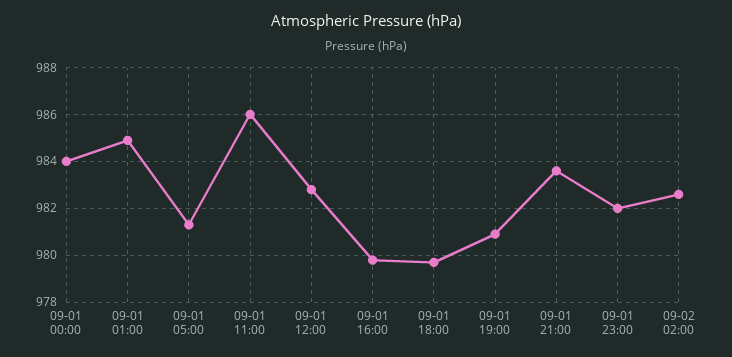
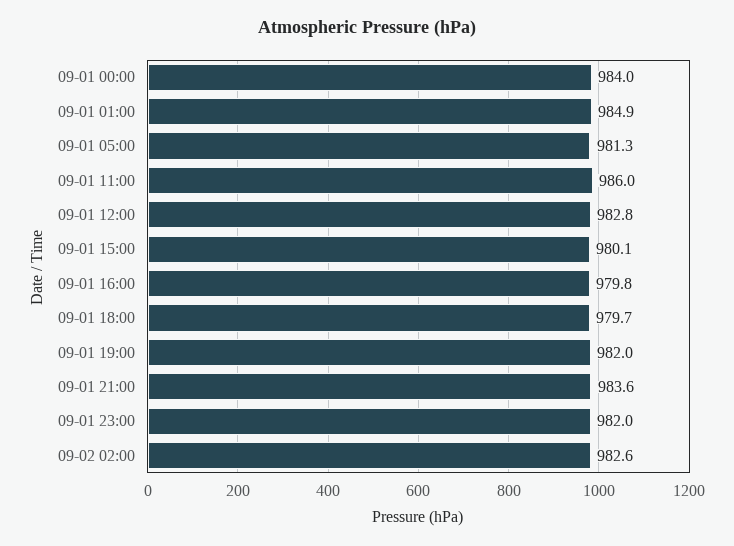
09-01 19:00: 981 -> 982
09-01 15:00: none -> 980.1

